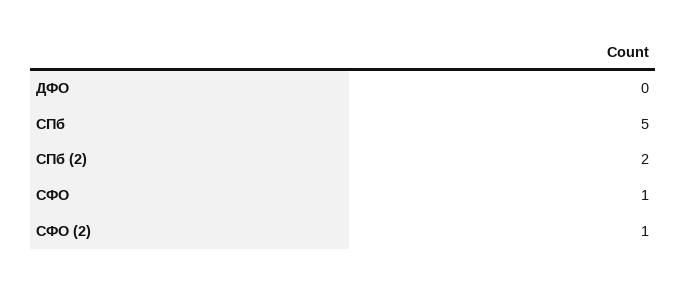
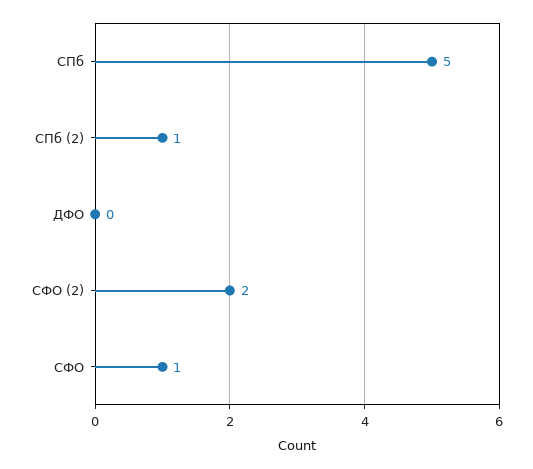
СПб (2): 2 -> 1
СФО (2): 1 -> 2

